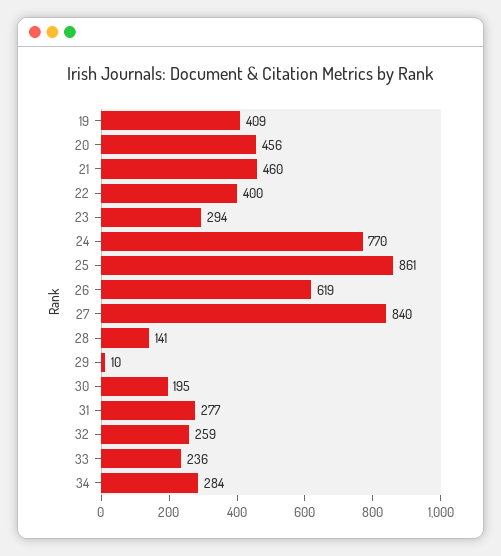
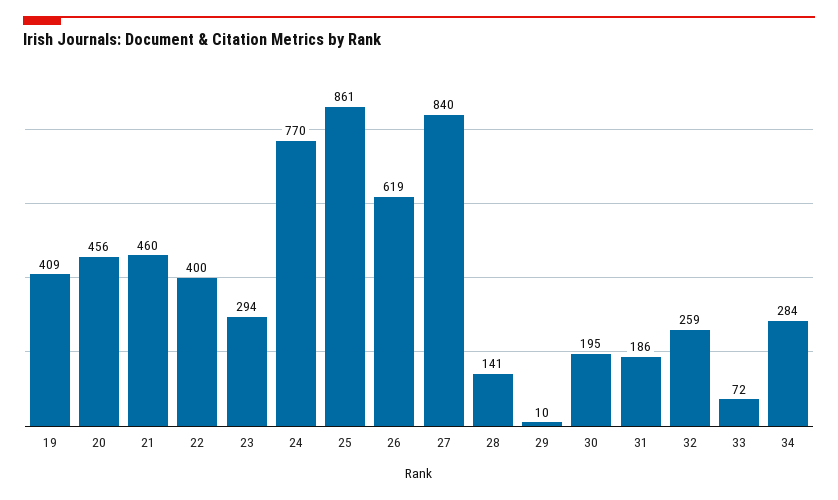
31: 277 -> 186
33: 236 -> 72

